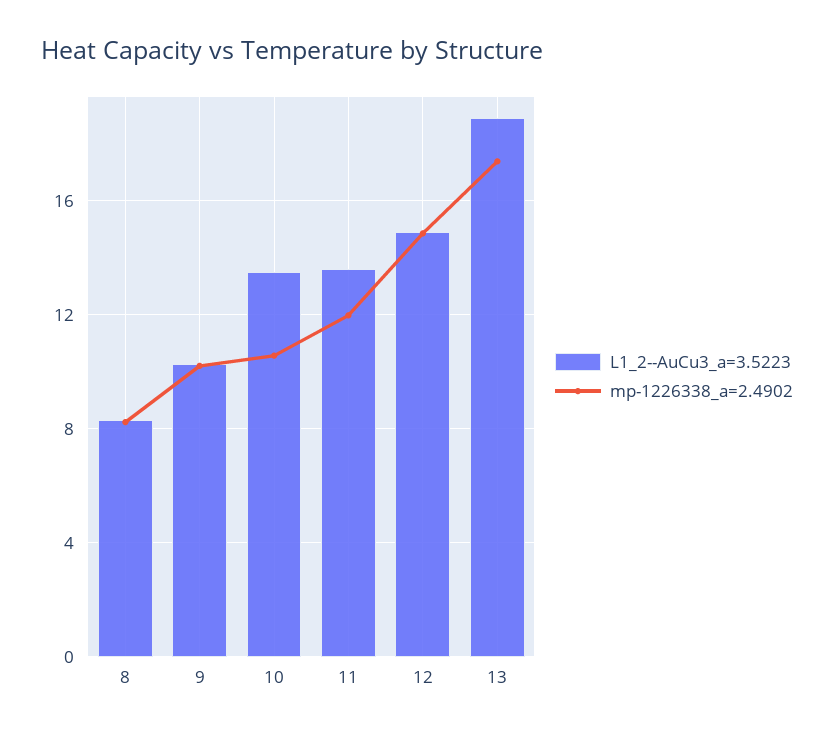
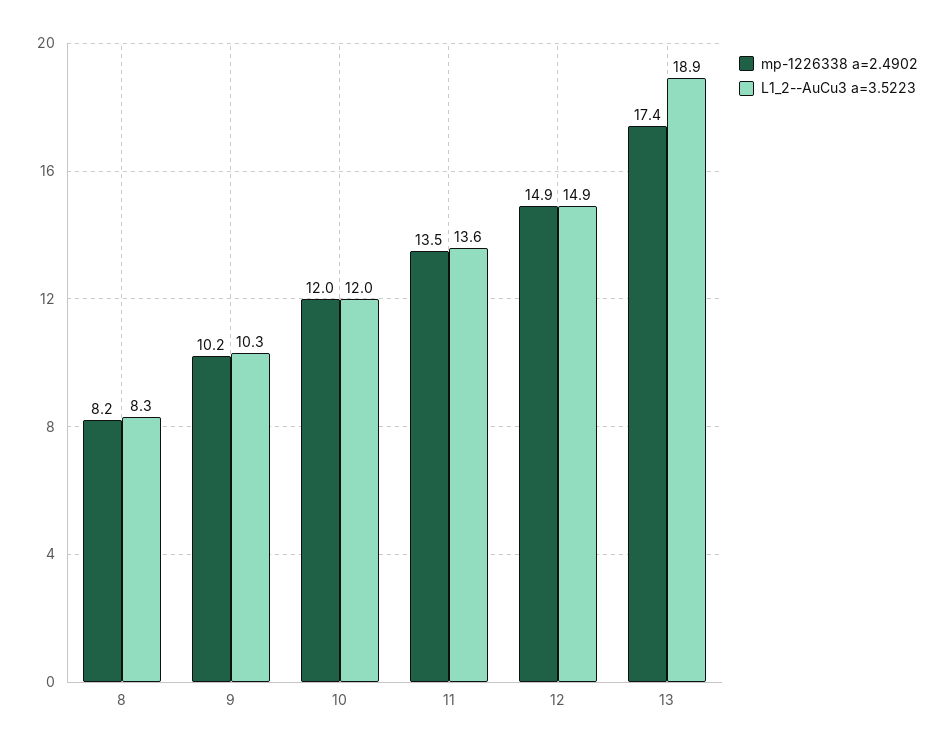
L1_2--AuCu3_a=3.5223, 10: 13.5 -> 12
mp-1226338_a=2.4902, 10: 10.5 -> 12
mp-1226338_a=2.4902, 11: 12 -> 13.5

